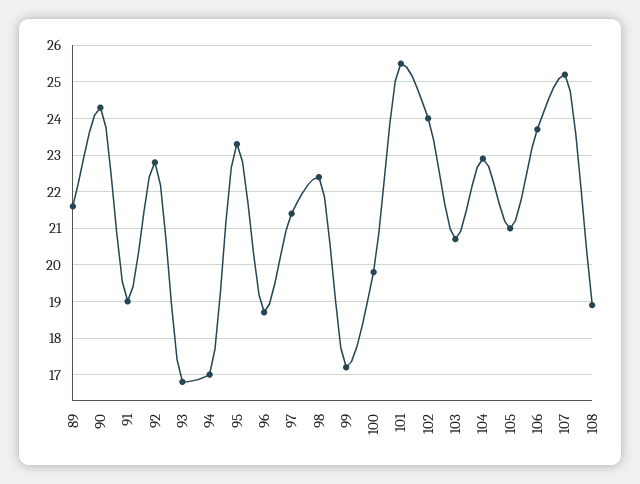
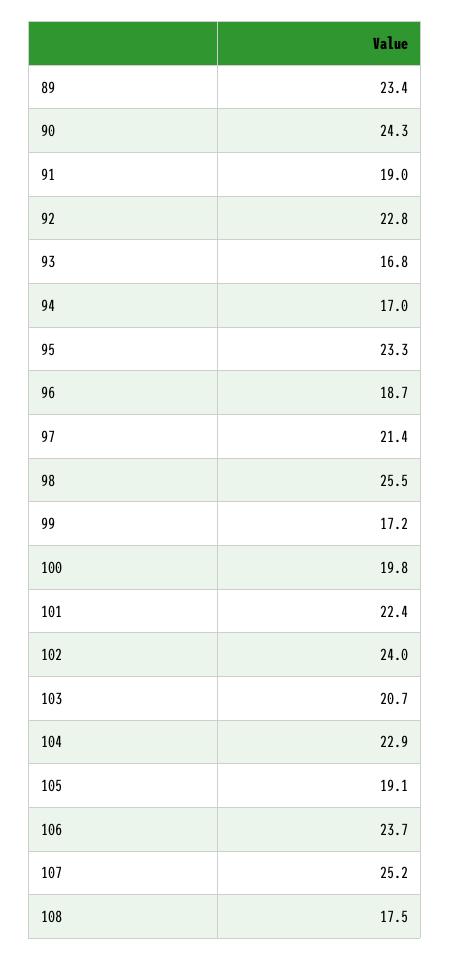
89: 21.5 -> 23.4
98: 22.5 -> 25.5
101: 25.5 -> 22.4
105: 21 -> 19.1
108: 19 -> 17.5

